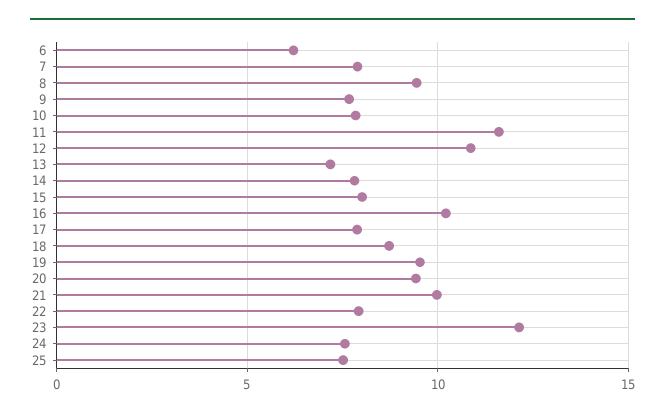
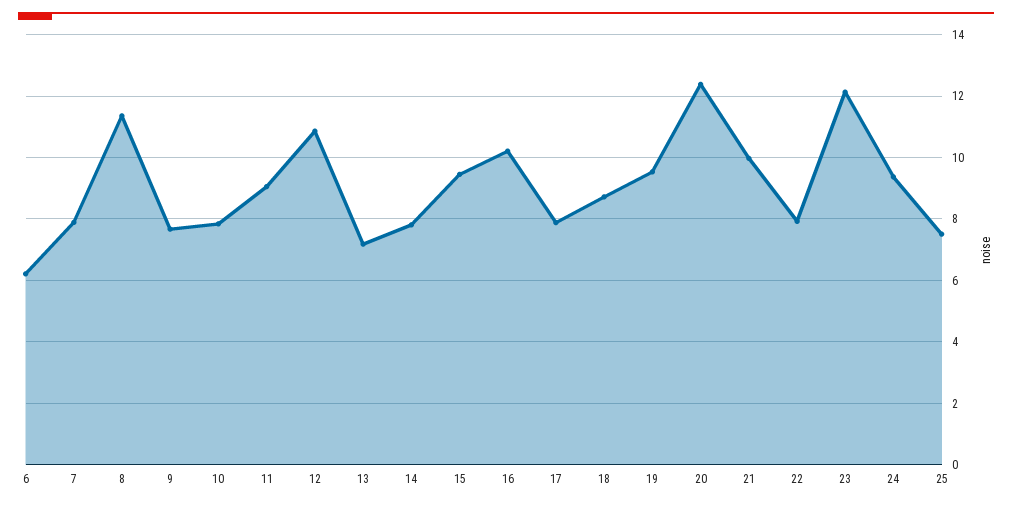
8: 9.5 -> 11.4
11: 11.5 -> 9
15: 8 -> 9.4
20: 9.5 -> 12.4
24: 7.5 -> 9.4

